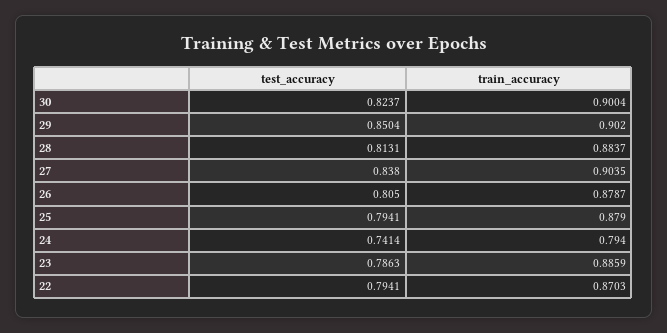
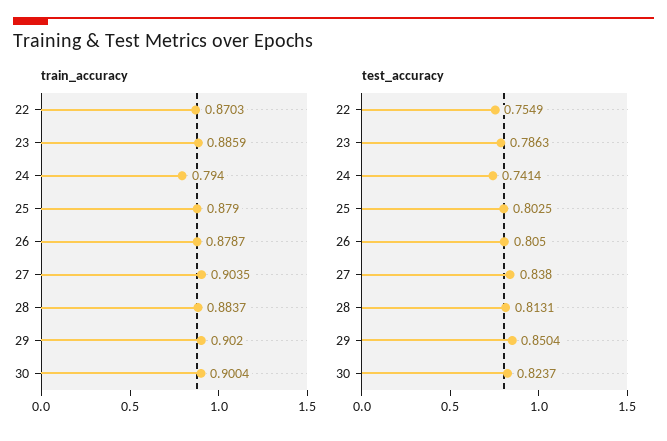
test_accuracy, 25: 0.7941 -> 0.8025
test_accuracy, 22: 0.7941 -> 0.7549

